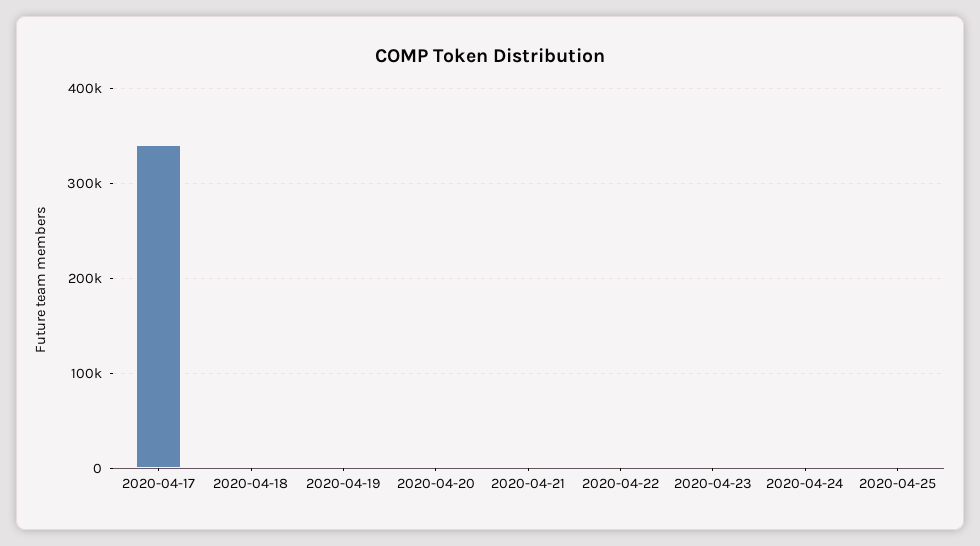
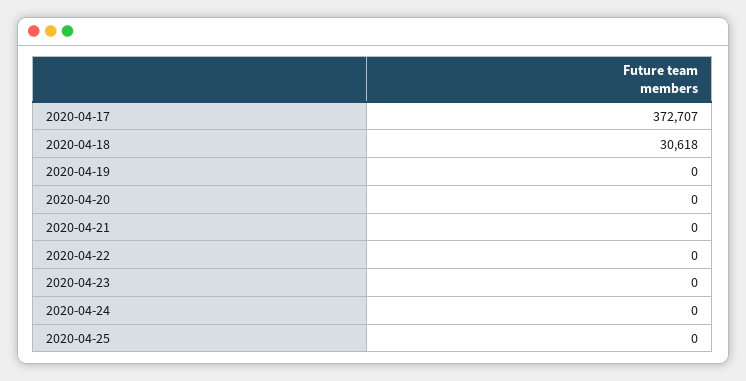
2020-04-17: 340000 -> 372707
2020-04-18: 0 -> 30618

